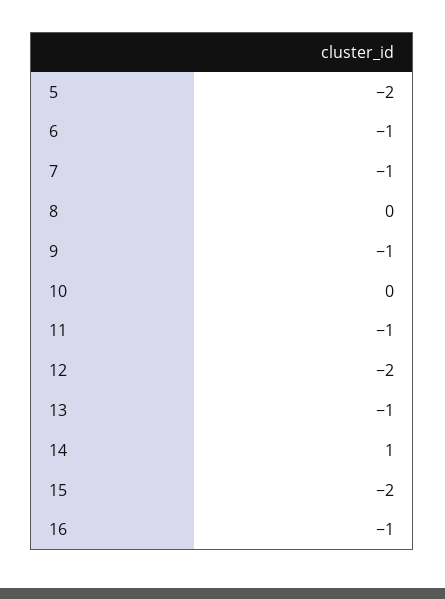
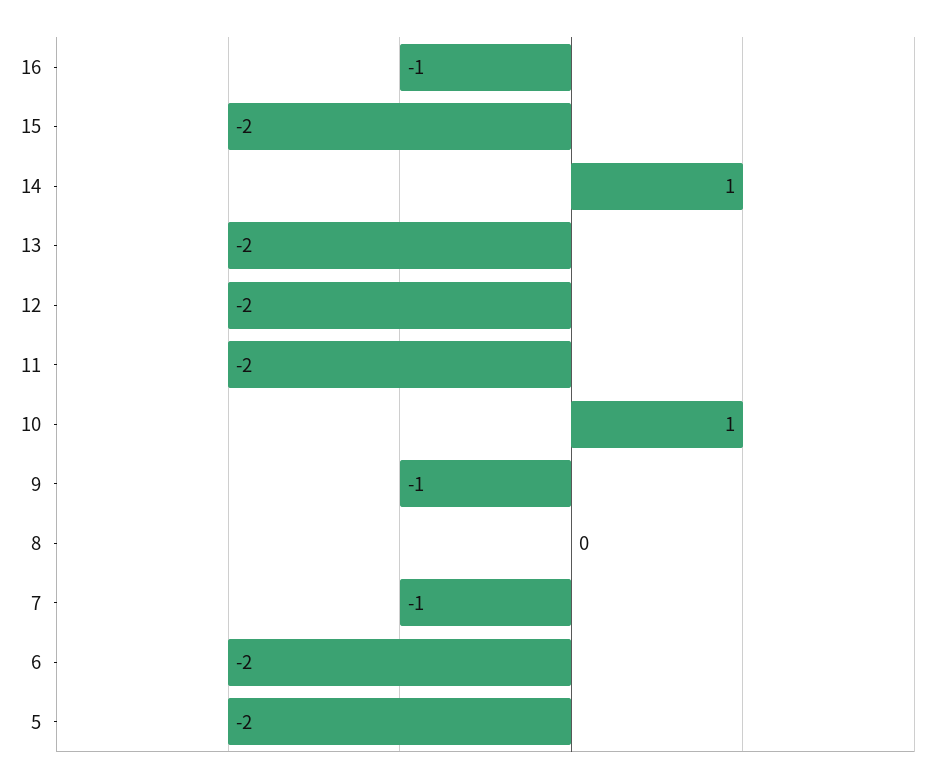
6: -1 -> -2
10: 0 -> 1
11: -1 -> -2
13: -1 -> -2

